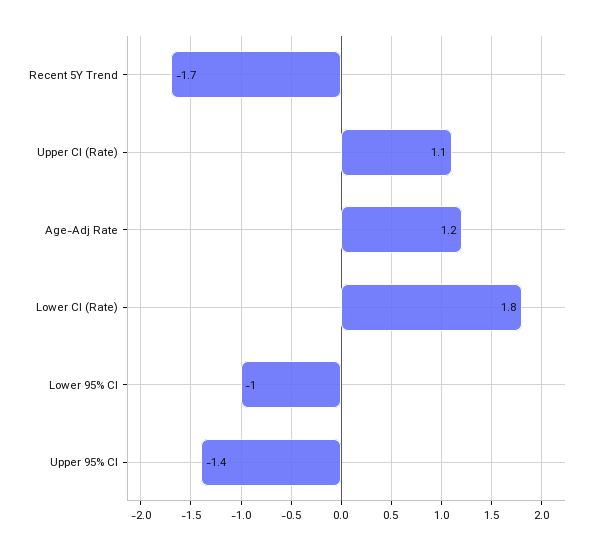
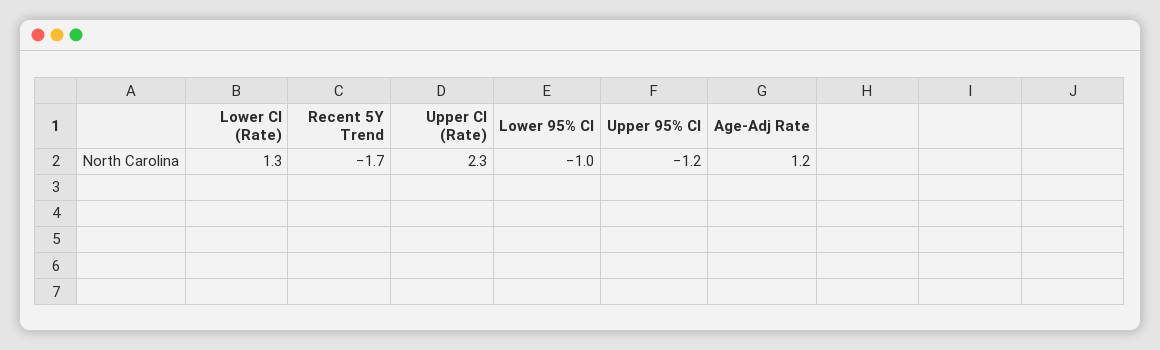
Upper CI (Rate): 1.1 -> 2.3
Lower CI (Rate): 1.8 -> 1.3
Upper 95% CI: -1.4 -> -1.2

